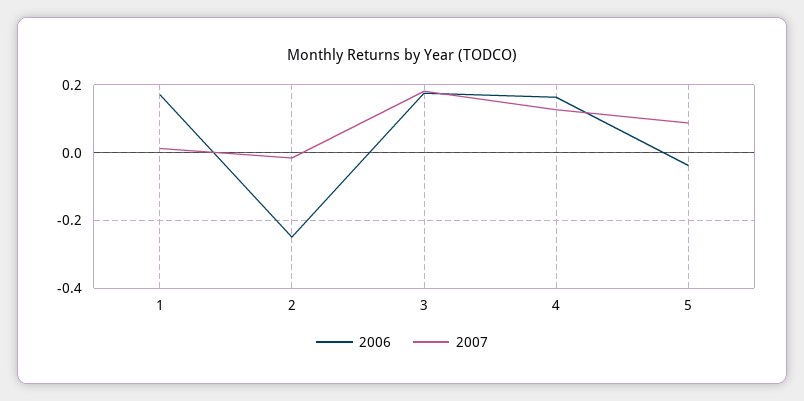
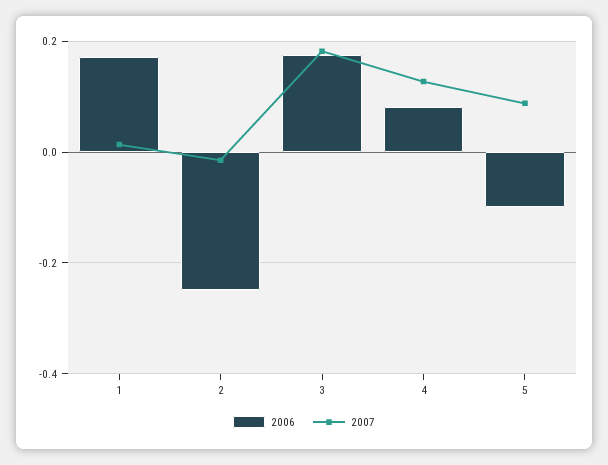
2006, 4: 0.16 -> 0.08
2006, 5: -0.04 -> -0.1

